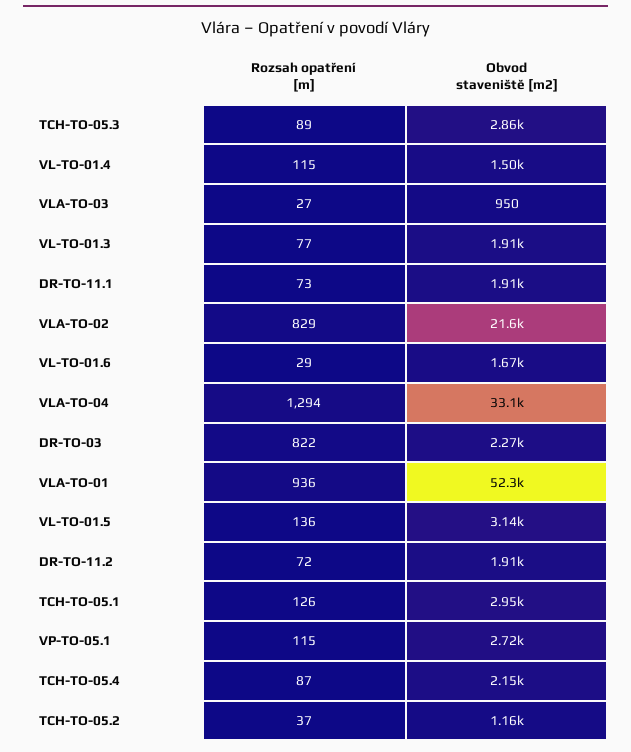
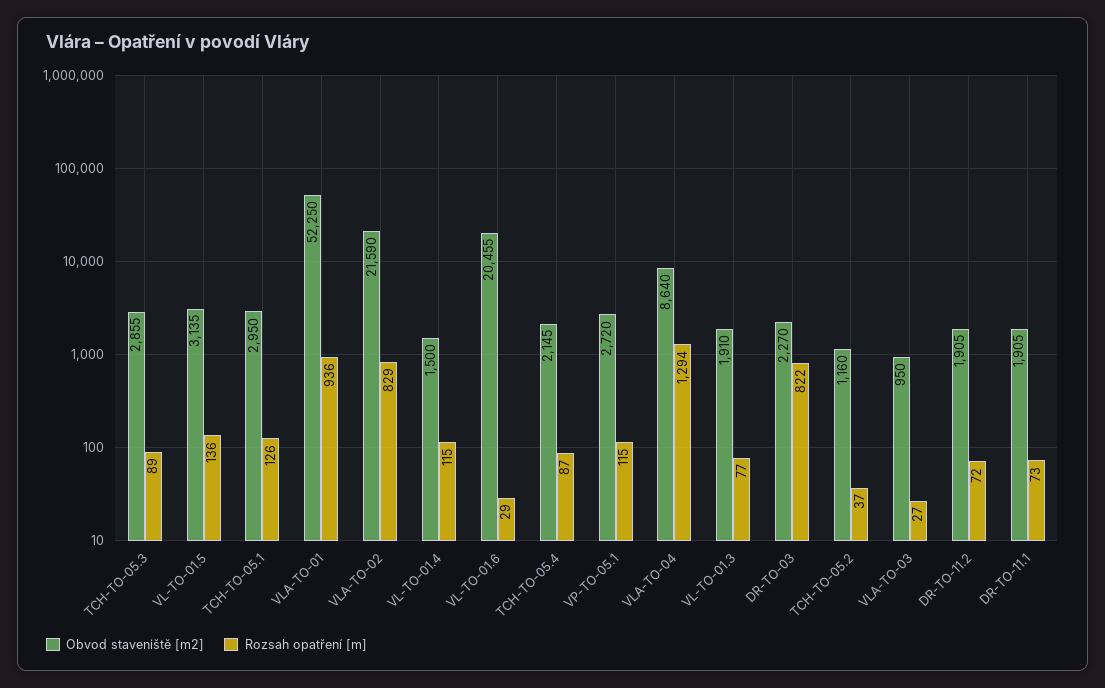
Obvod staveniště [m2], VL-TO-01.6: 1670 -> 20455
Obvod staveniště [m2], VLA-TO-04: 33100 -> 8640

